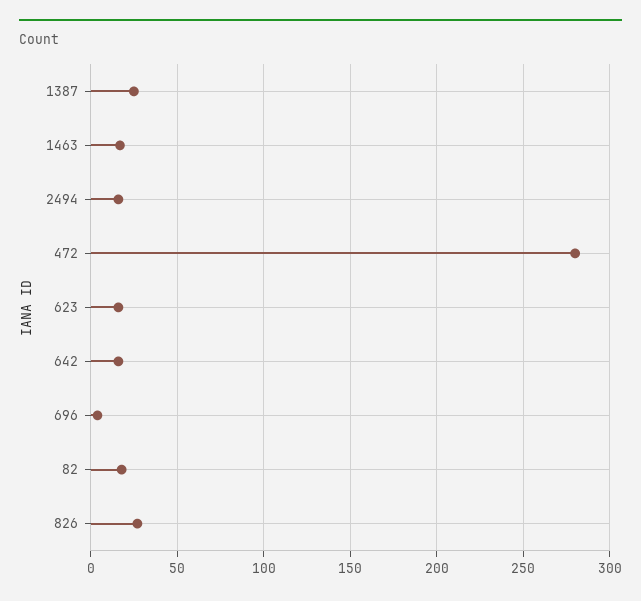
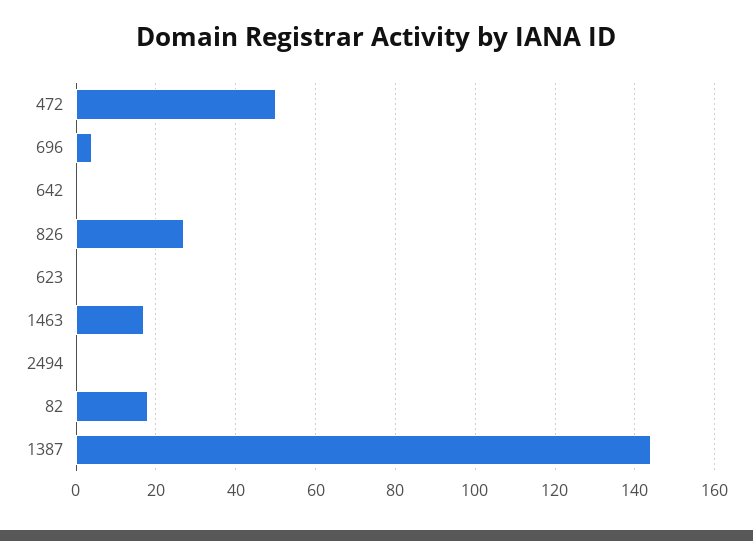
1387: 25 -> 145
2494: 15 -> 0
472: 280 -> 50
623: 15 -> 0
642: 15 -> 0

